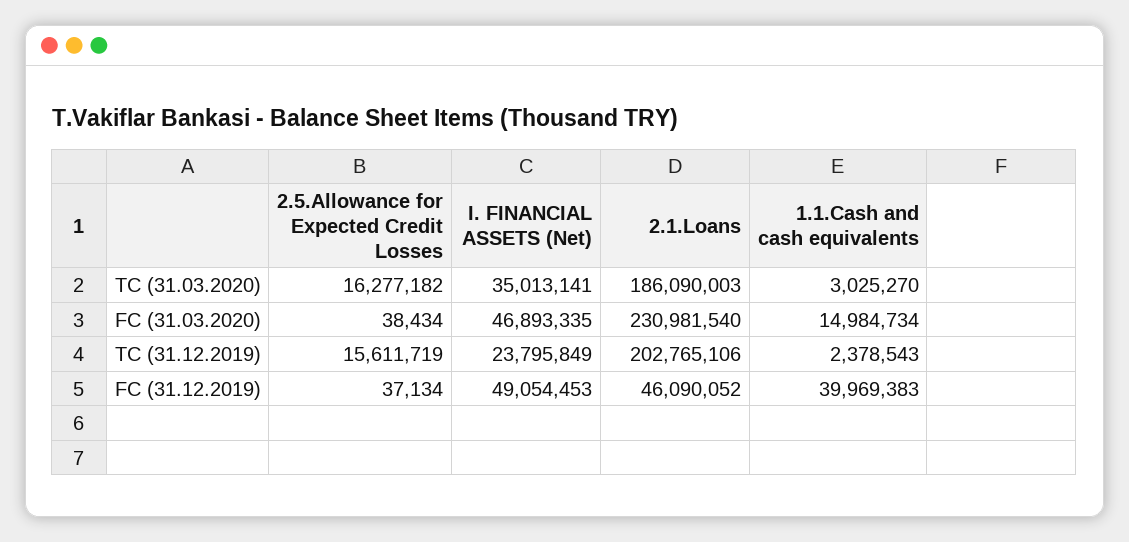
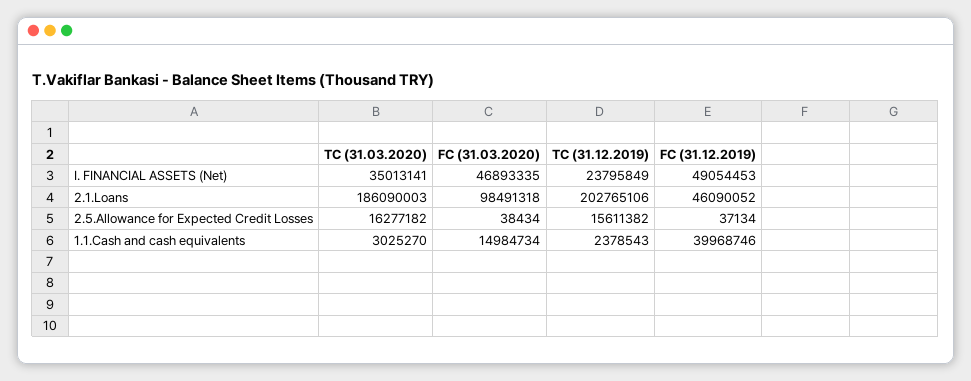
2.1.Loans, FC (31.03.2020): 230981540 -> 98491318
2.5.Allowance for Expected Credit Losses, TC (31.12.2019): 15611719 -> 15611382
1.1.Cash and cash equivalents, FC (31.12.2019): 39969383 -> 39968746

